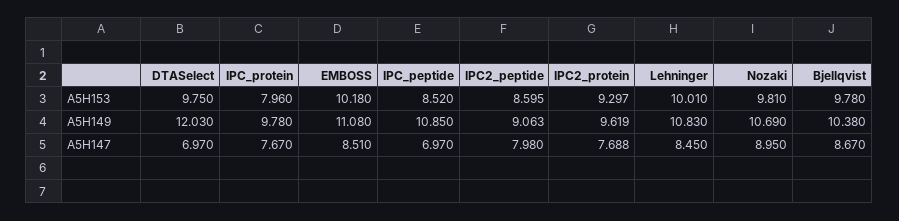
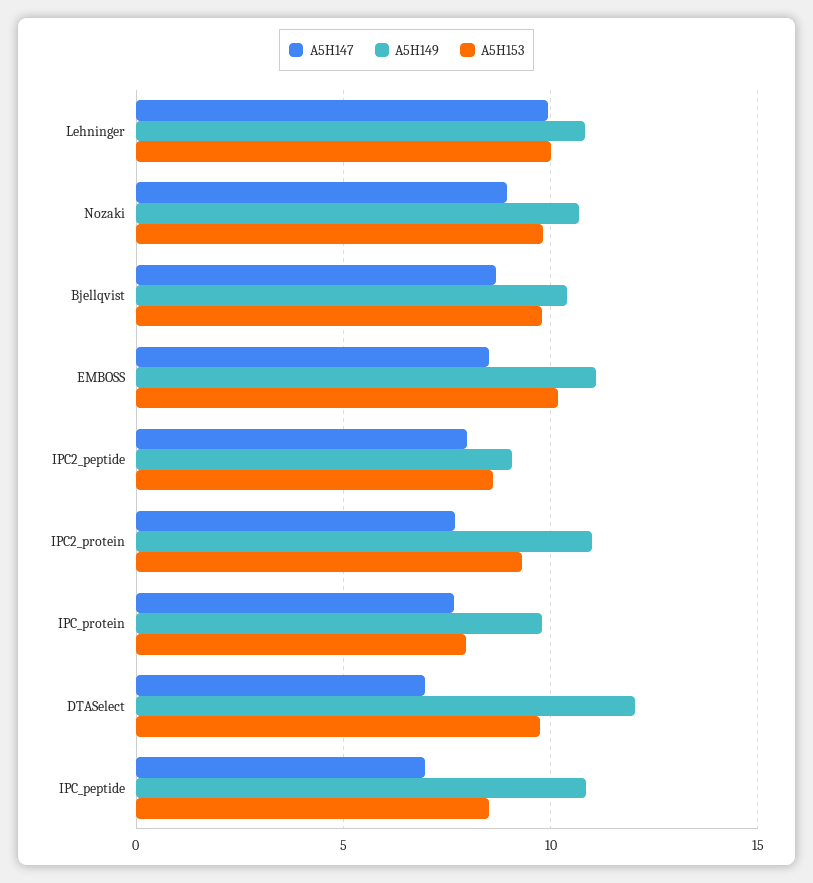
A5H149, IPC2_protein: 9.619 -> 11
A5H147, Lehninger: 8.45 -> 10

